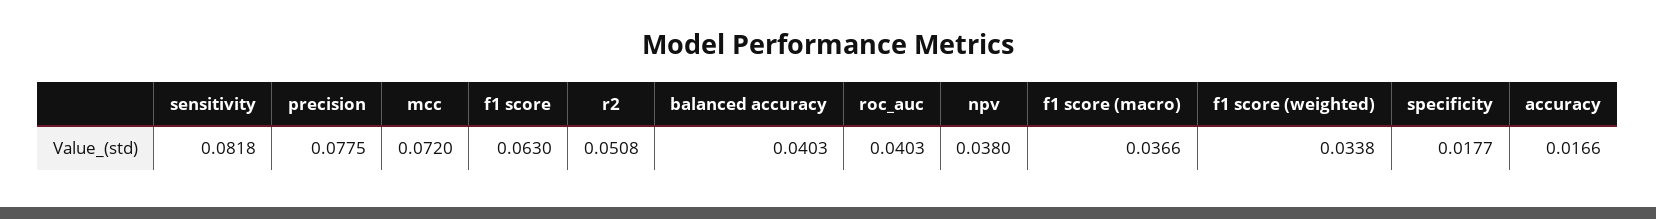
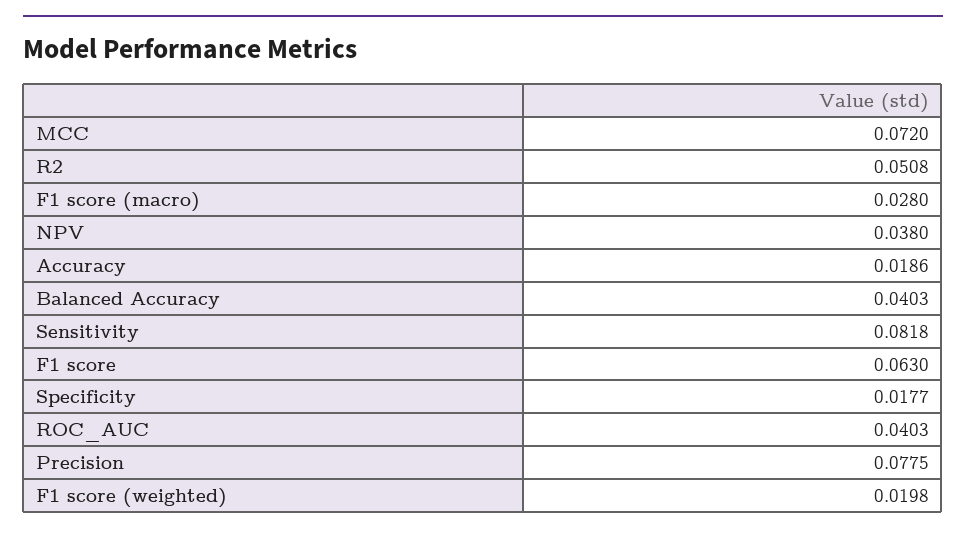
f1 score (macro): 0.0366 -> 0.028
f1 score (weighted): 0.0338 -> 0.0198
accuracy: 0.0166 -> 0.0186

